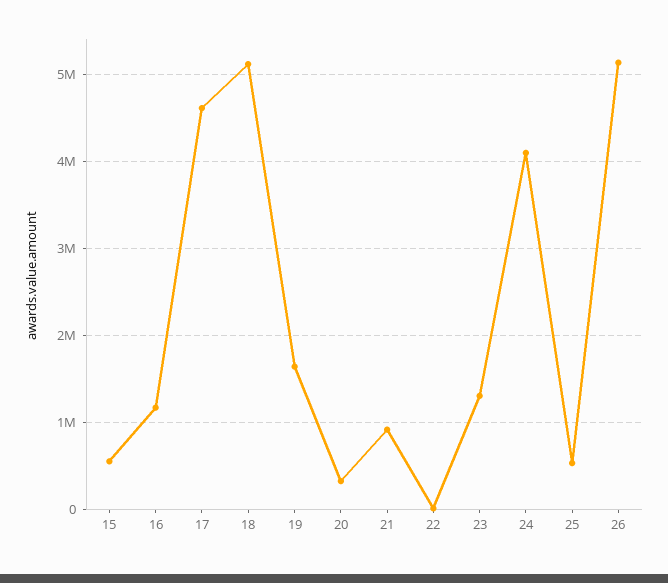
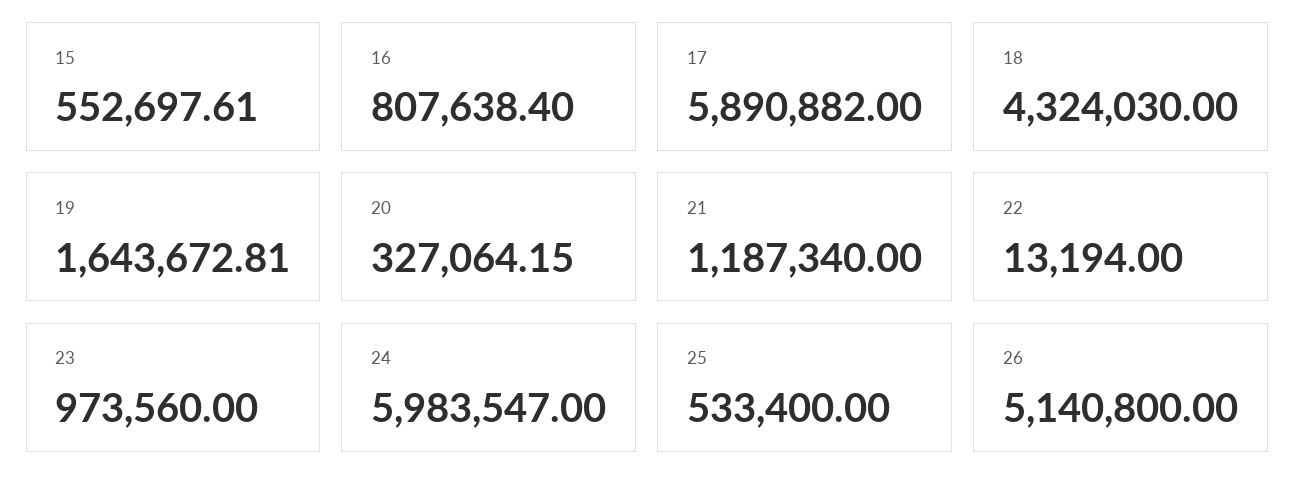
16: 1200000 -> 807638.4
17: 4600000 -> 5890882
18: 5100000 -> 4324030
21: 900000 -> 1187340
23: 1300000 -> 973560
24: 4100000 -> 5983547

